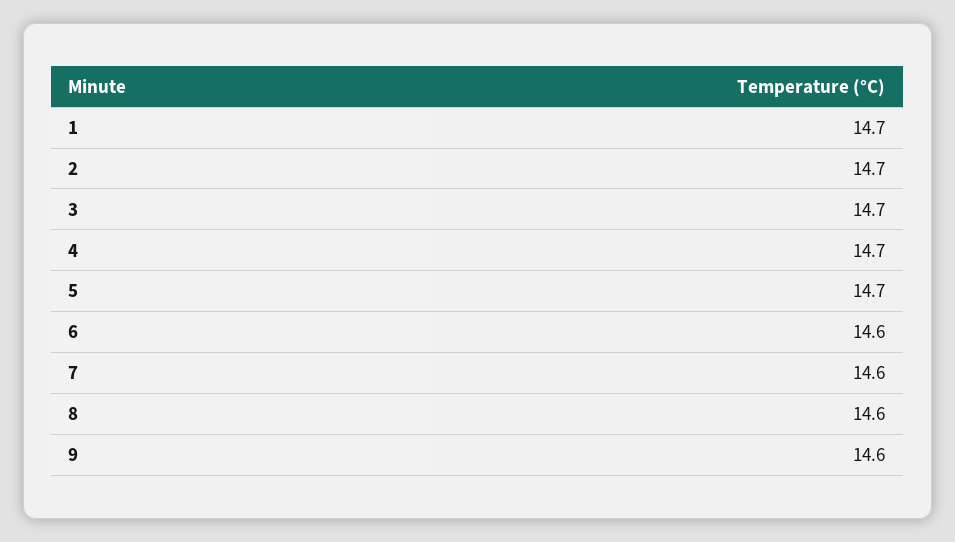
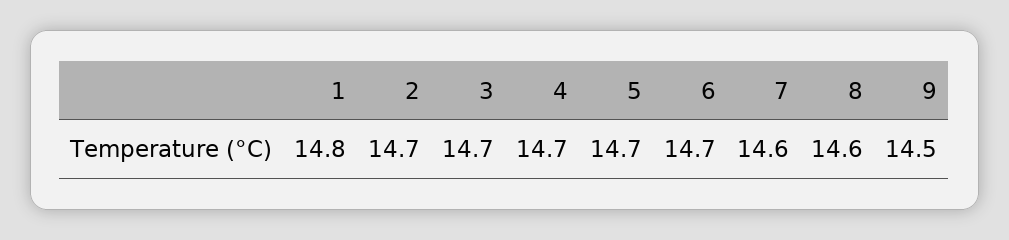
1: 14.7 -> 14.8
6: 14.6 -> 14.7
9: 14.6 -> 14.5

